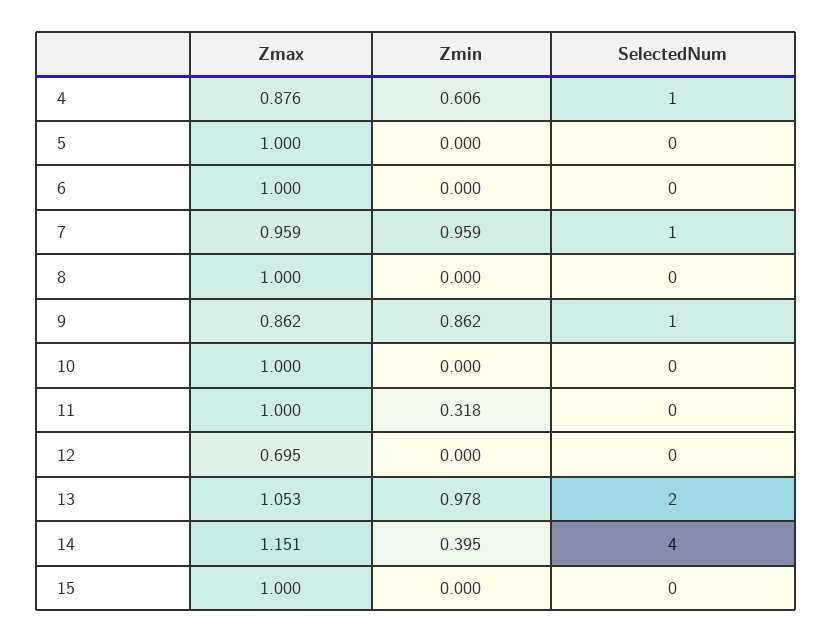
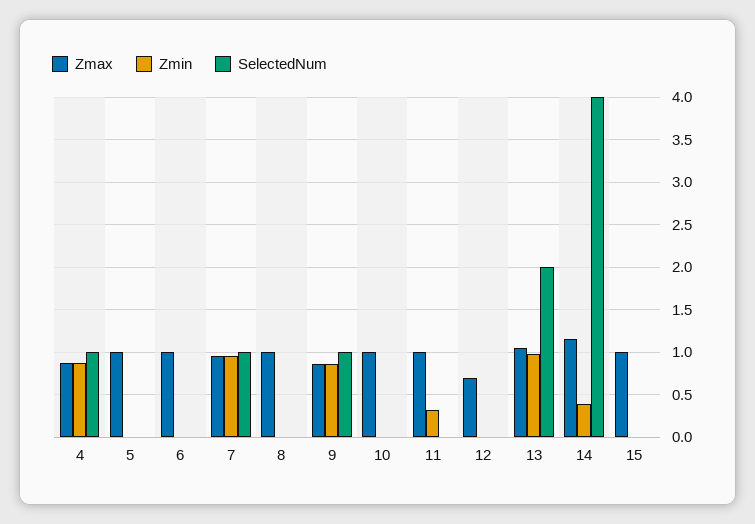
Zmin, 4: 0.606 -> 0.9

